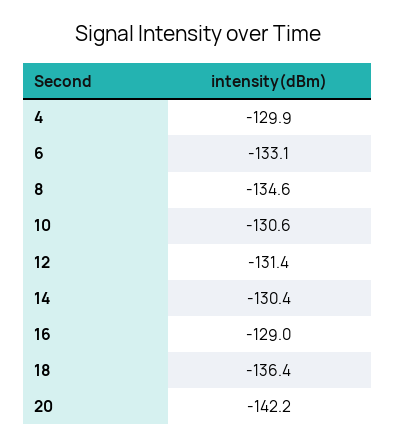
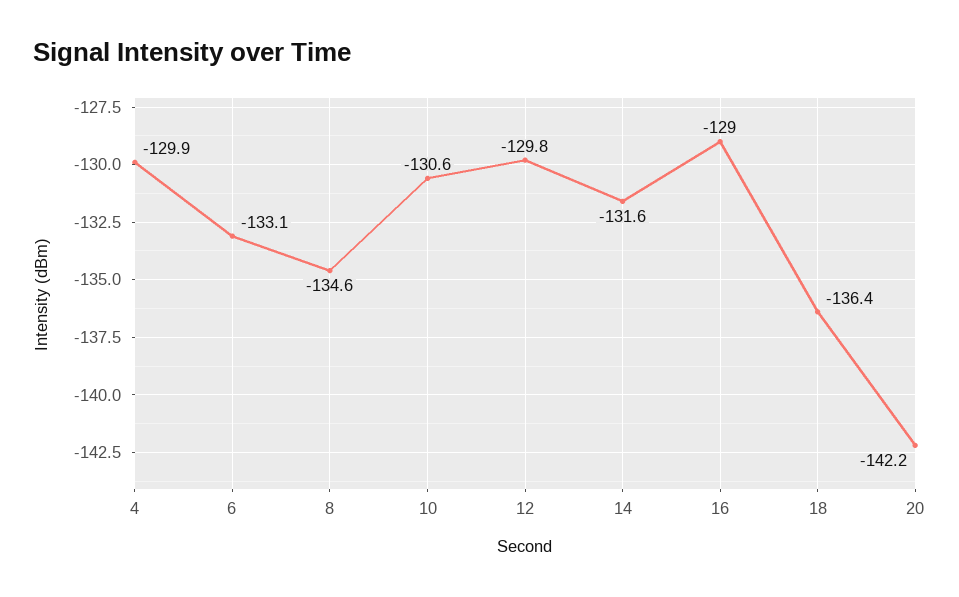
12: -131.4 -> -129.8
14: -130.4 -> -131.6

